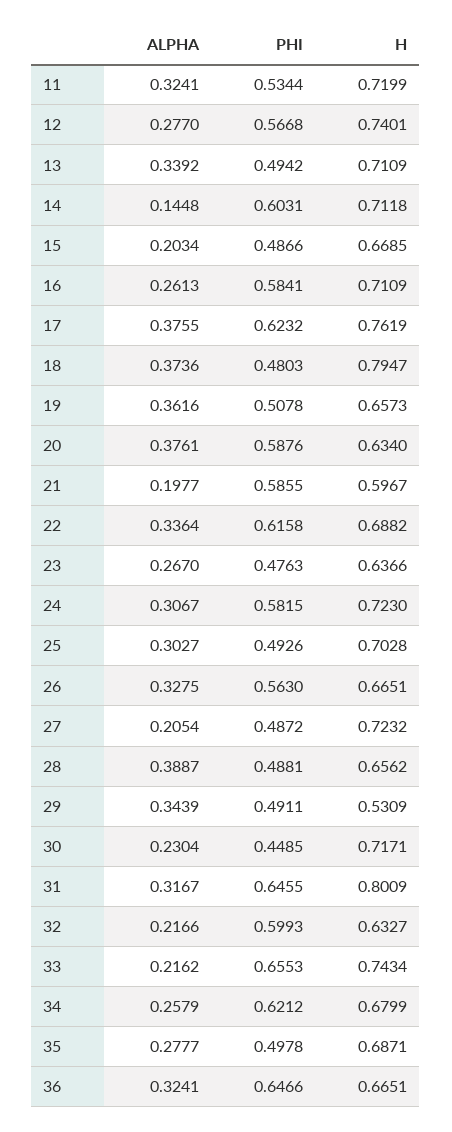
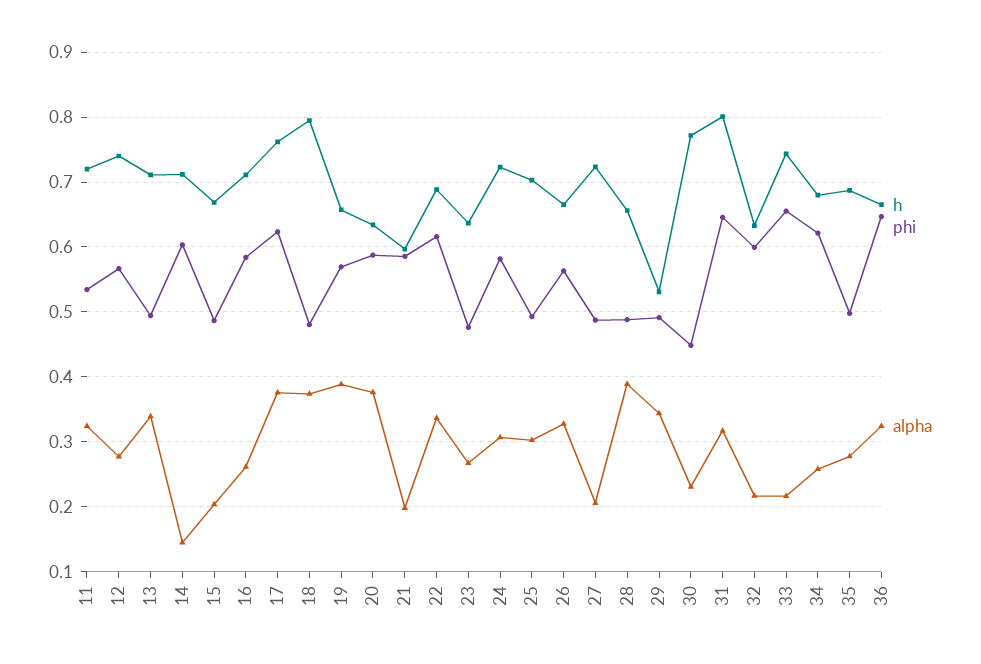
ALPHA, 19: 0.3616 -> 0.39
PHI, 19: 0.5078 -> 0.57
H, 30: 0.7171 -> 0.77

